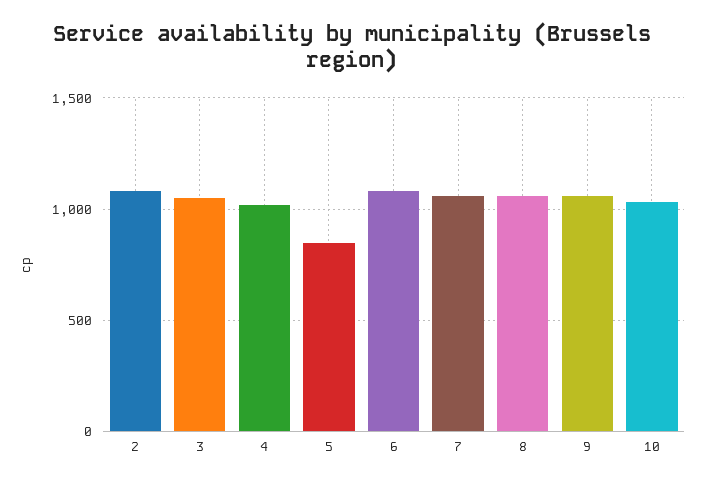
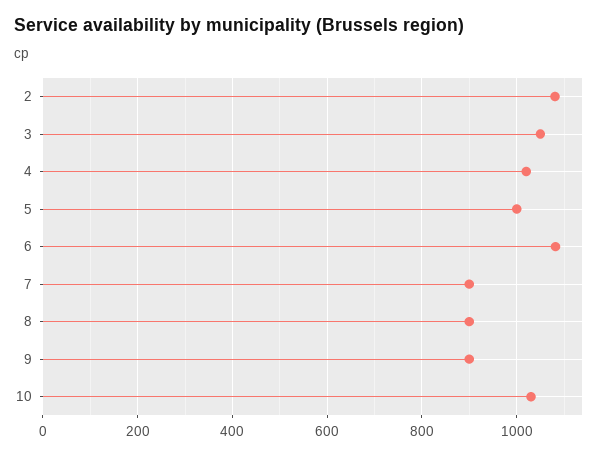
5: 850 -> 1000
7: 1050 -> 900
8: 1050 -> 900
9: 1050 -> 900

